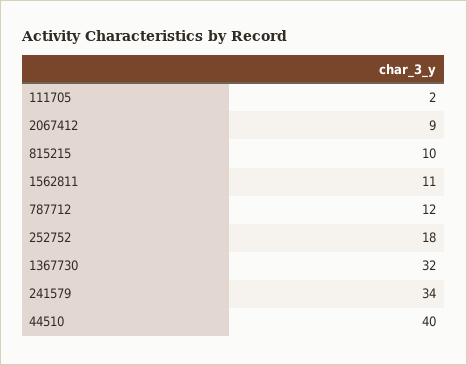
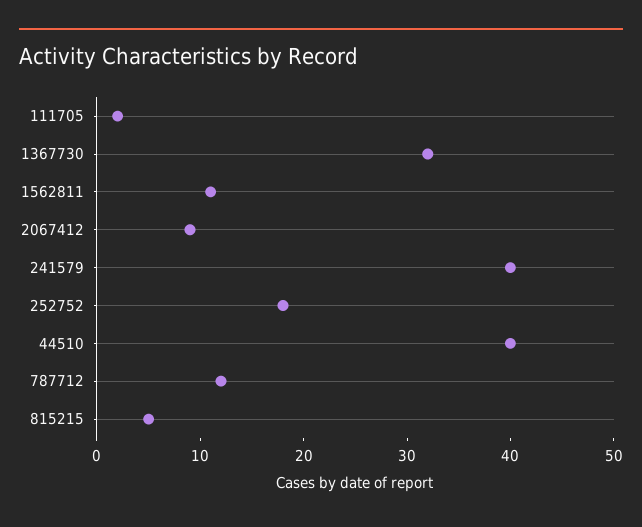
815215: 10 -> 5
241579: 34 -> 40

